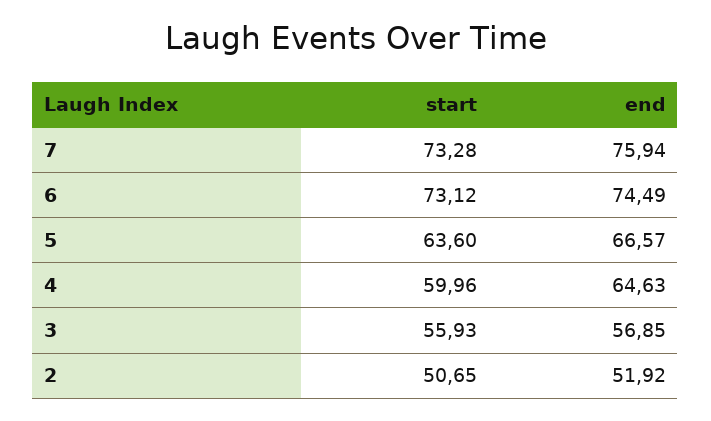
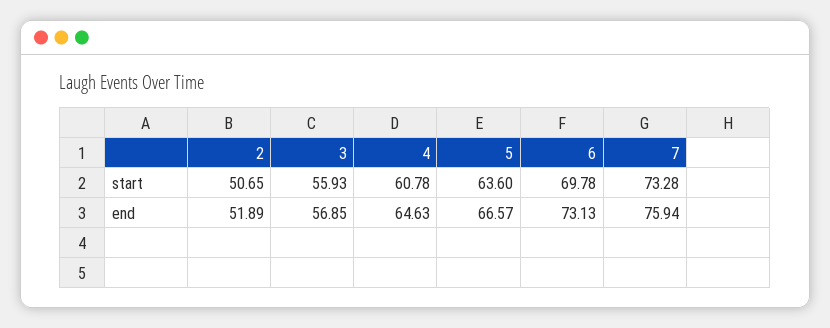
start, 6: 73.12 -> 69.78
end, 6: 74.49 -> 73.13
start, 4: 59.96 -> 60.78
end, 2: 51.92 -> 51.89

